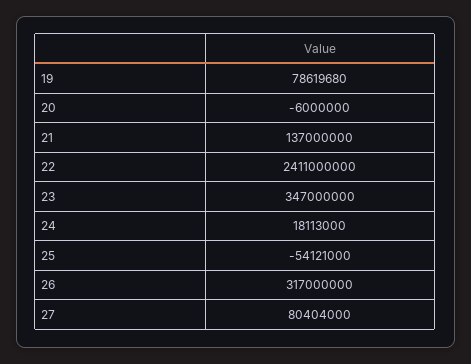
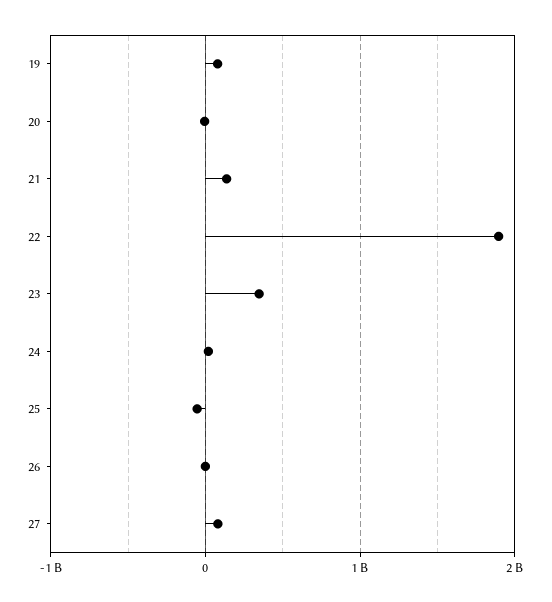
22: 2411000000 -> 1900000000
26: 317000000 -> 0

